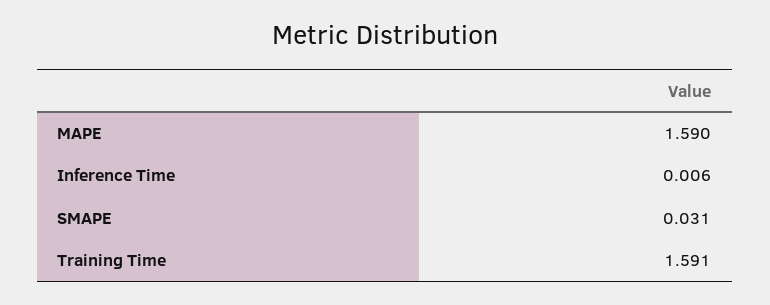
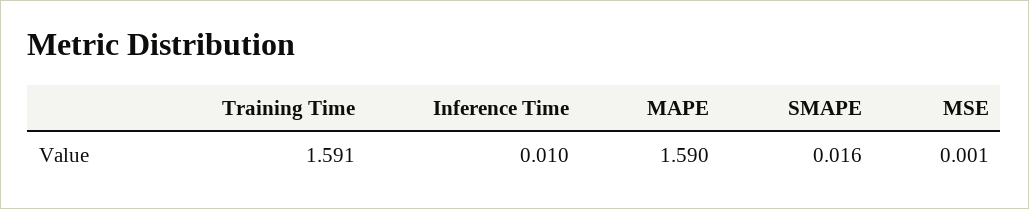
Inference Time: 0.006 -> 0.01
SMAPE: 0.031 -> 0.016
MSE: none -> 0.001

